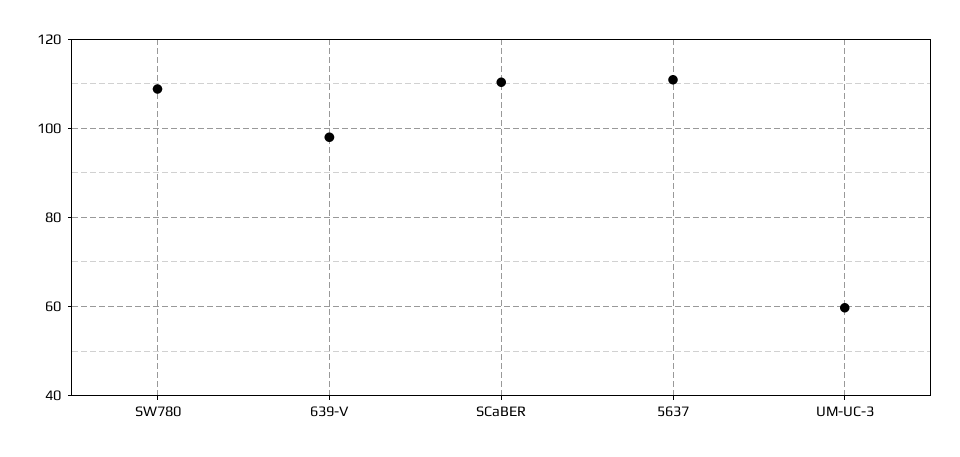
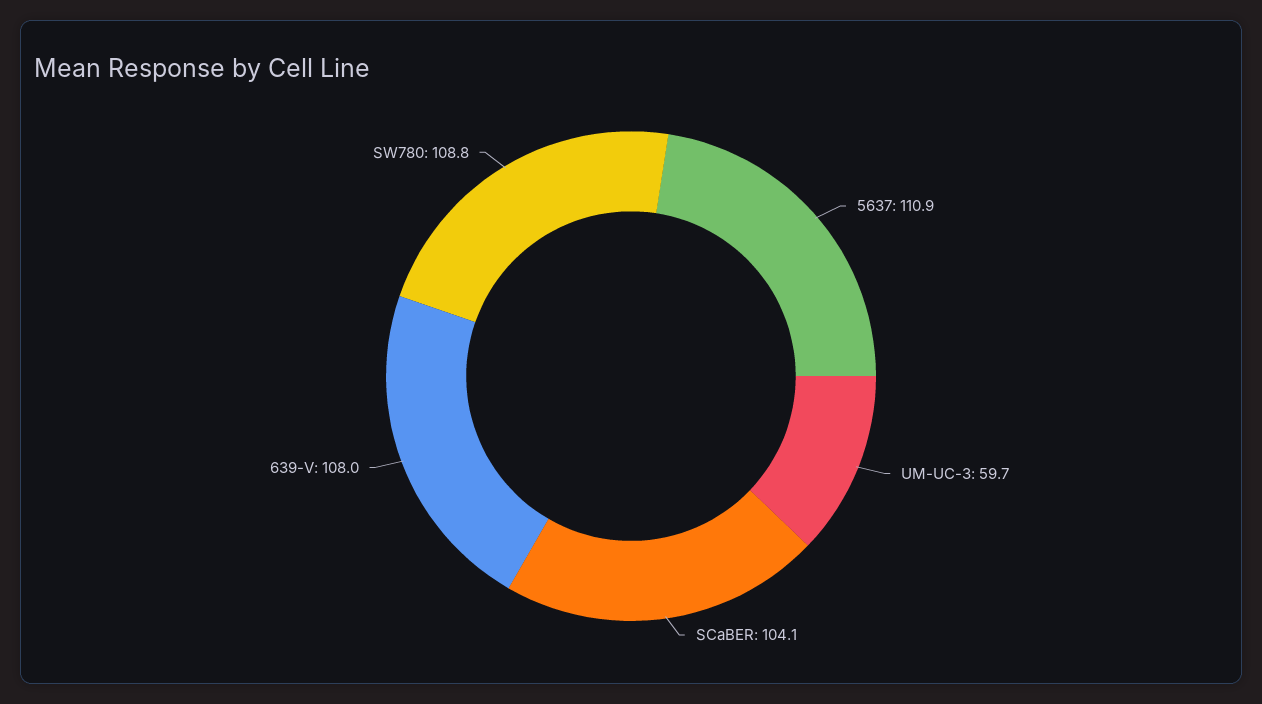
639-V: 98 -> 108
SCaBER: 110 -> 104.1

